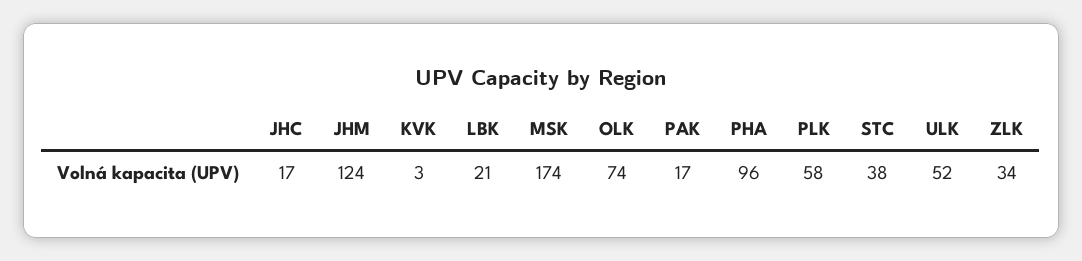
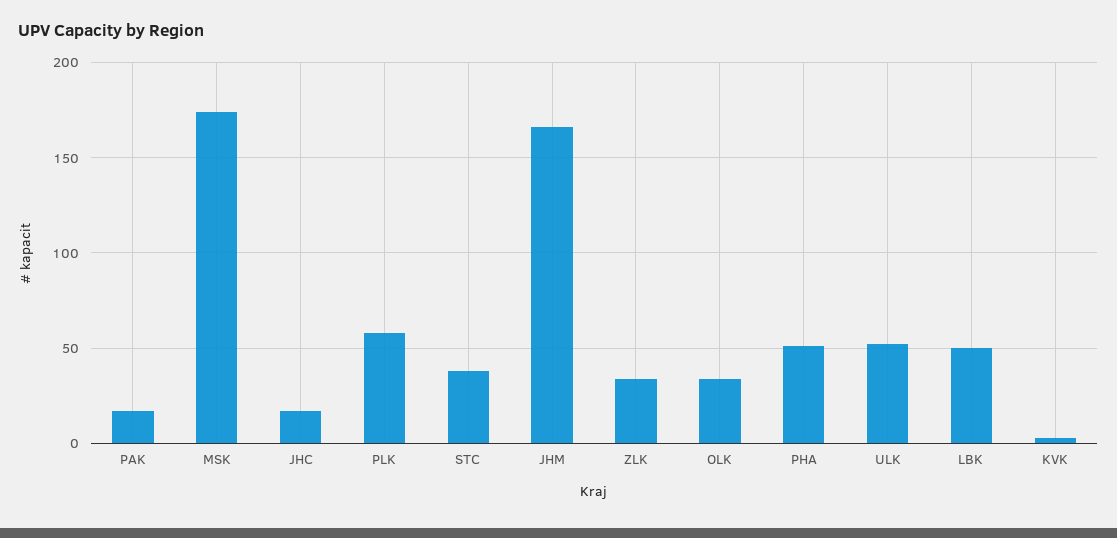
JHM: 124 -> 165
LBK: 21 -> 50
OLK: 74 -> 35
PHA: 96 -> 50

